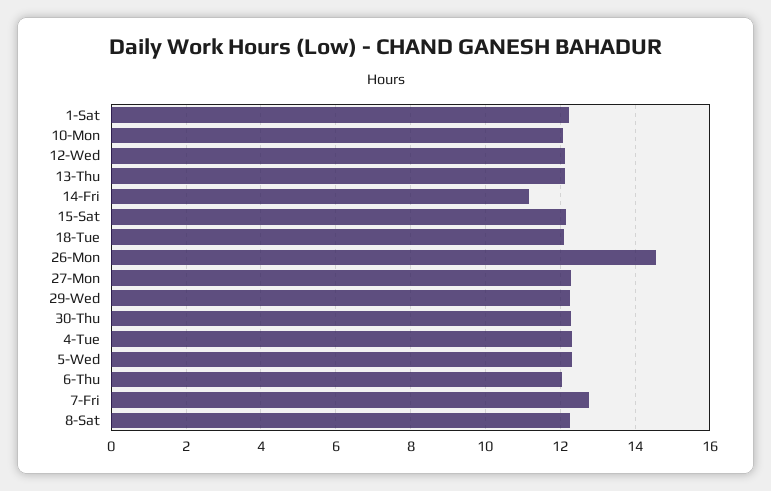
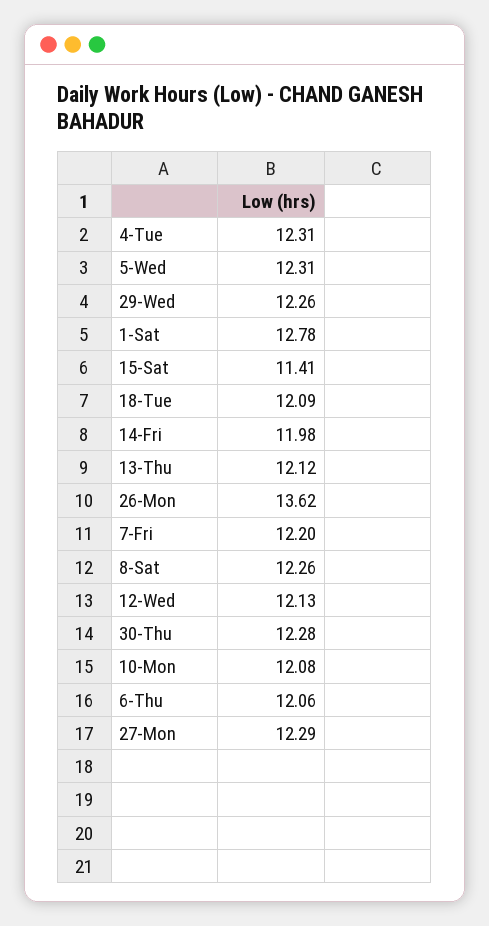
1-Sat: 12.2 -> 12.78
14-Fri: 11.2 -> 11.98
15-Sat: 12.2 -> 11.41
26-Mon: 14.6 -> 13.62
7-Fri: 12.8 -> 12.2

